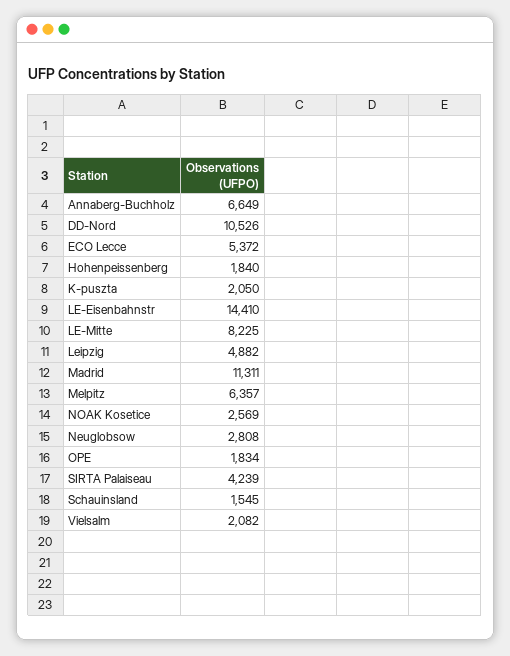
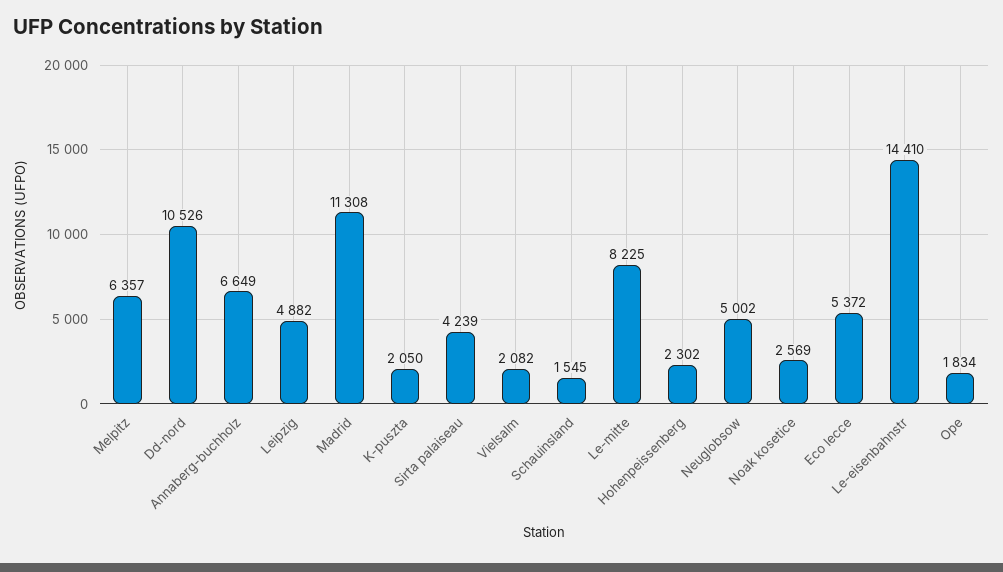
Hohenpeissenberg: 1840 -> 2302
Madrid: 11311 -> 11308
Neuglobsow: 2808 -> 5002

